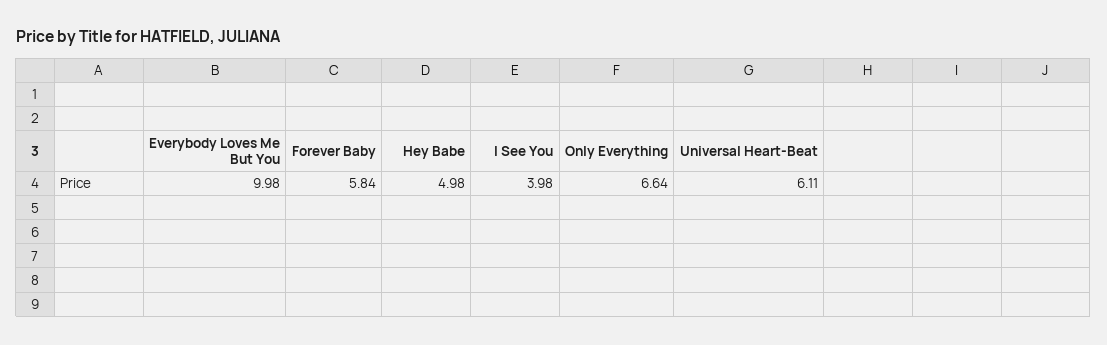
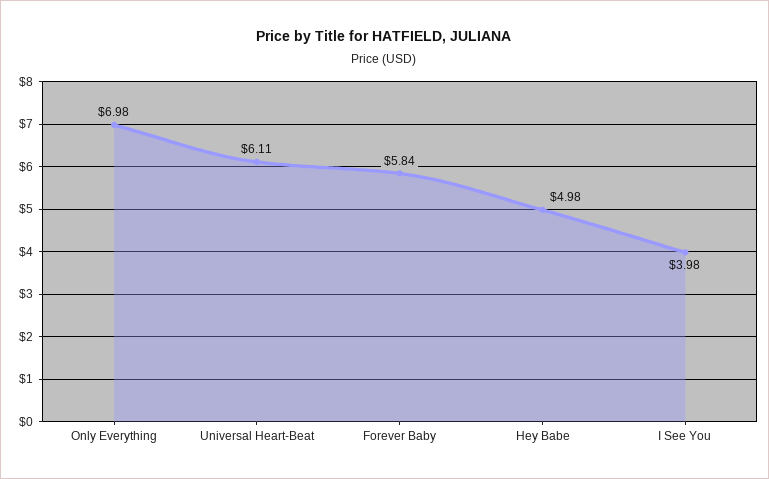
Everybody Loves Me But You: 9.98 -> none
Only Everything: 6.64 -> 6.98

